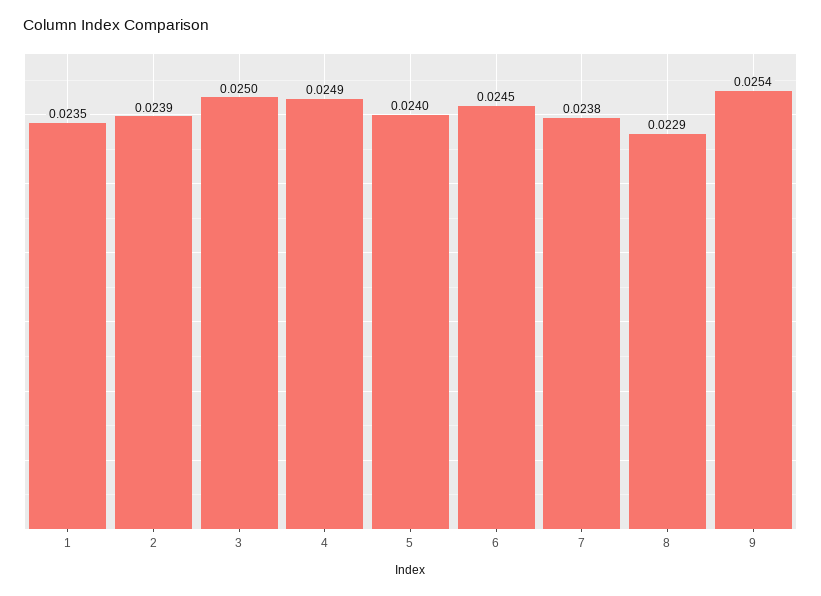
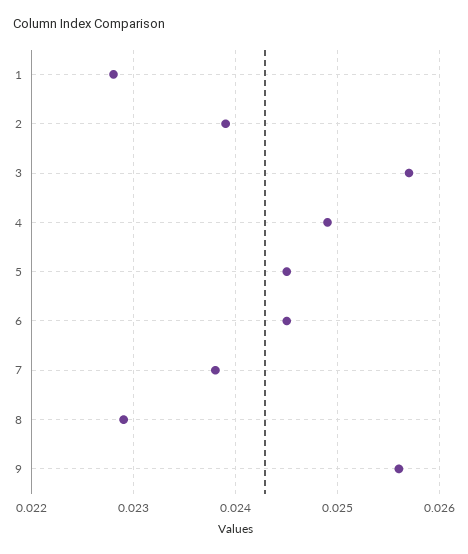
1: 0.0235 -> 0.0228
3: 0.025 -> 0.0257
5: 0.024 -> 0.0245
9: 0.0254 -> 0.0256

